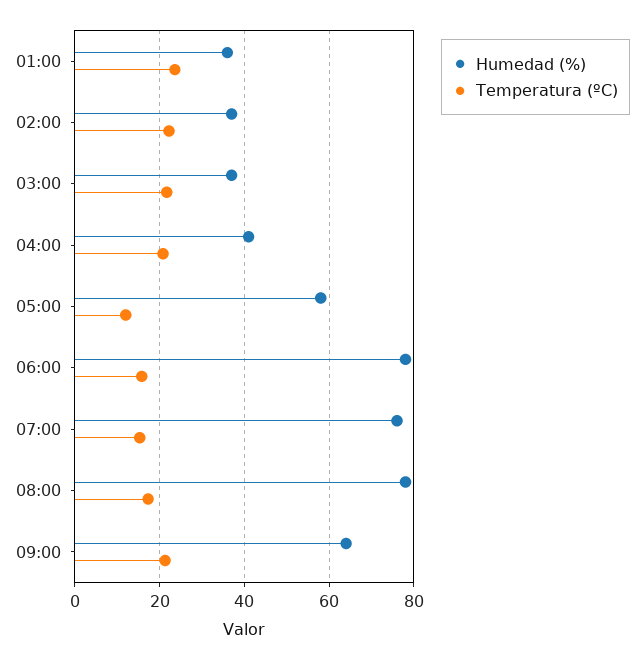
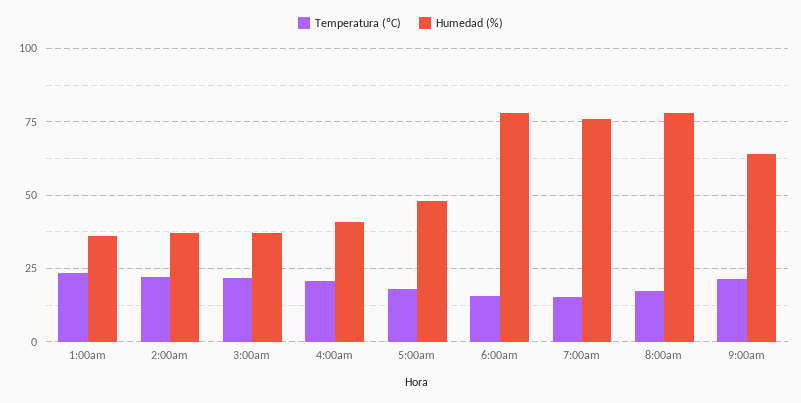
Humedad (%), 05:00: 58 -> 47.5
Temperatura (ºC), 05:00: 12 -> 17.5

